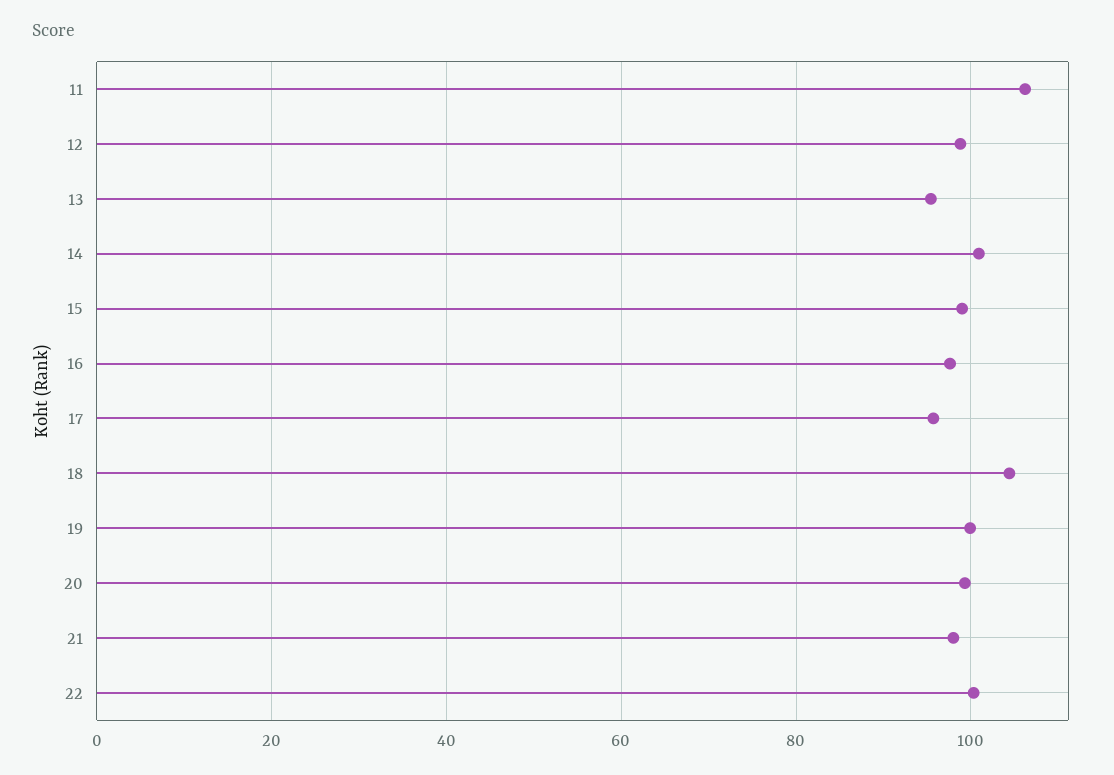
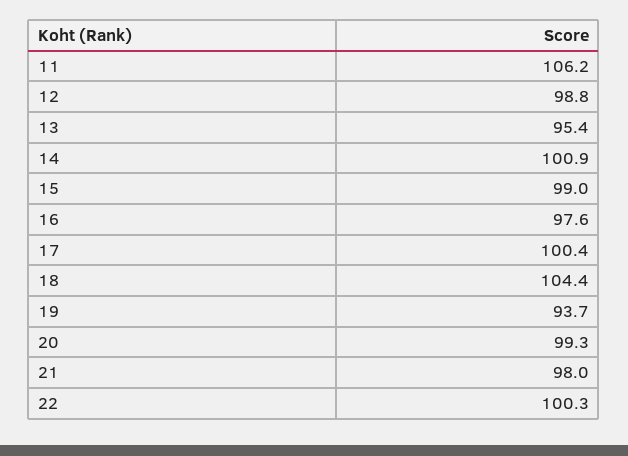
17: 96 -> 100.4
19: 100 -> 93.7

